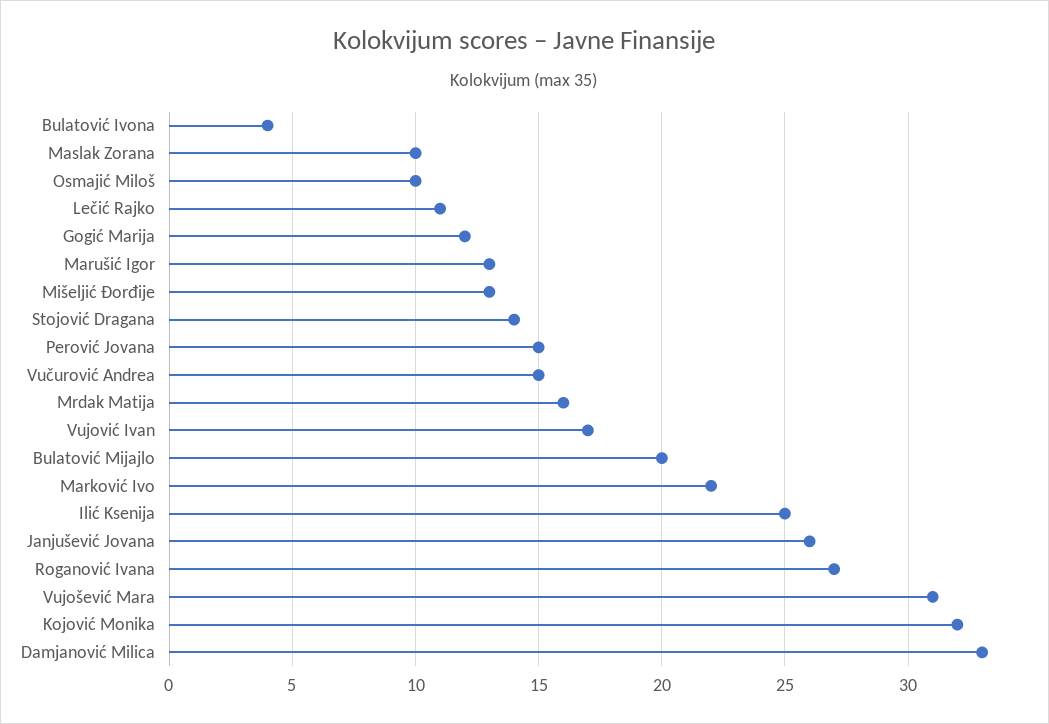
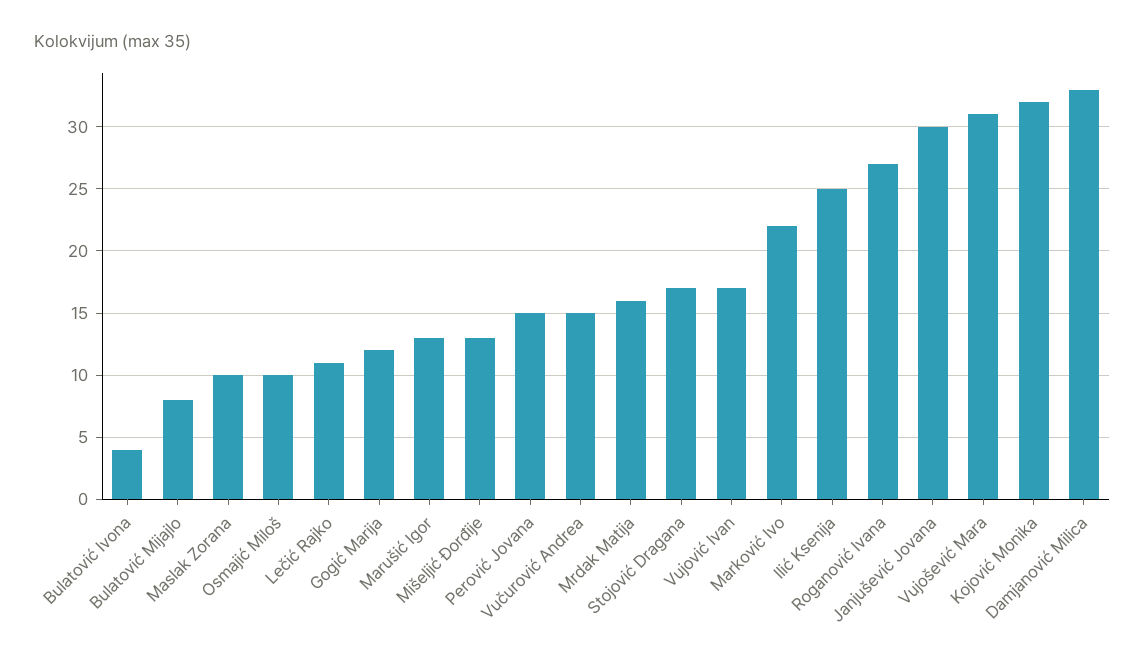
Stojović Dragana: 14 -> 17
Bulatović Mijajlo: 20 -> 8
Janjušević Jovana: 26 -> 30

